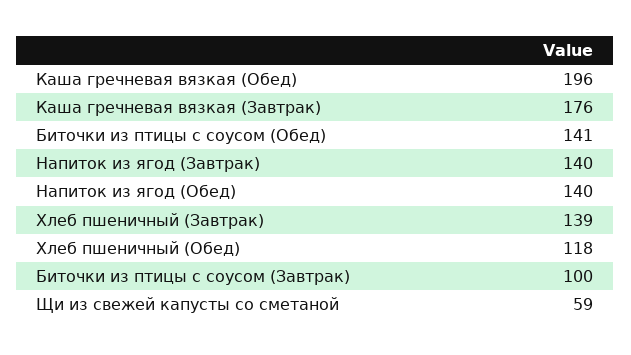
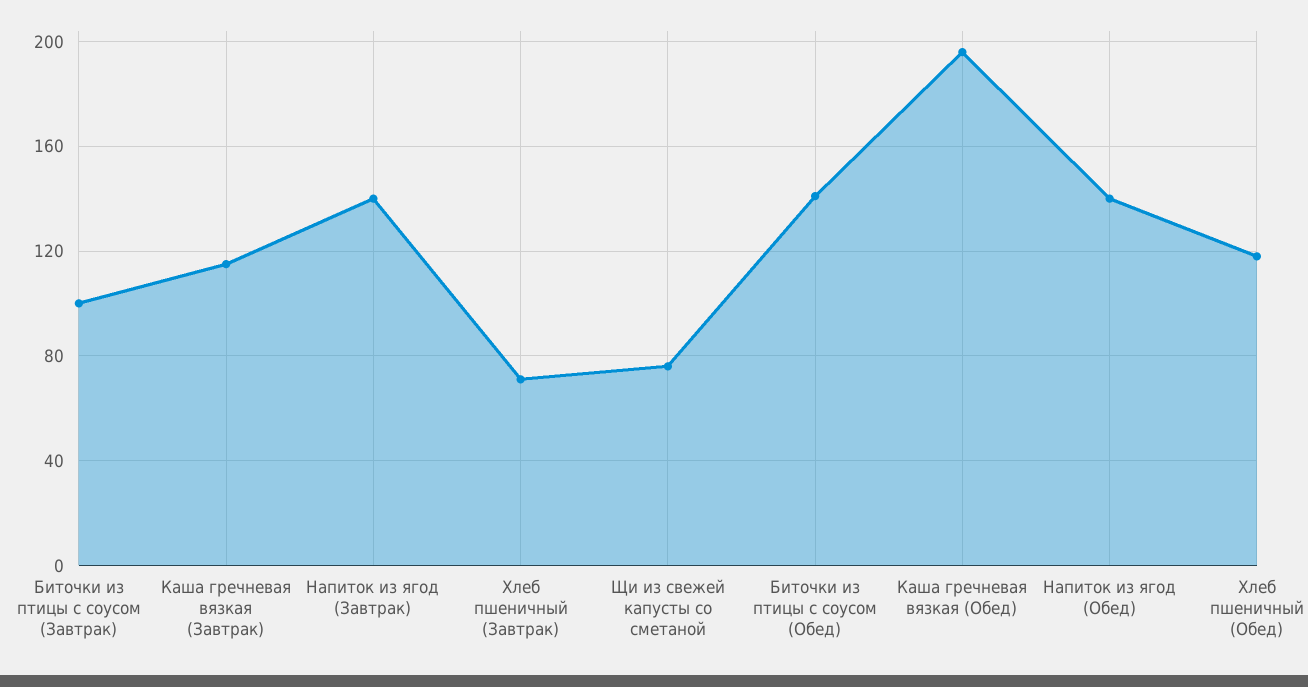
Каша гречневая вязкая (Завтрак): 176 -> 115
Хлеб пшеничный (Завтрак): 139 -> 70
Щи из свежей капусты со сметаной: 59 -> 75

